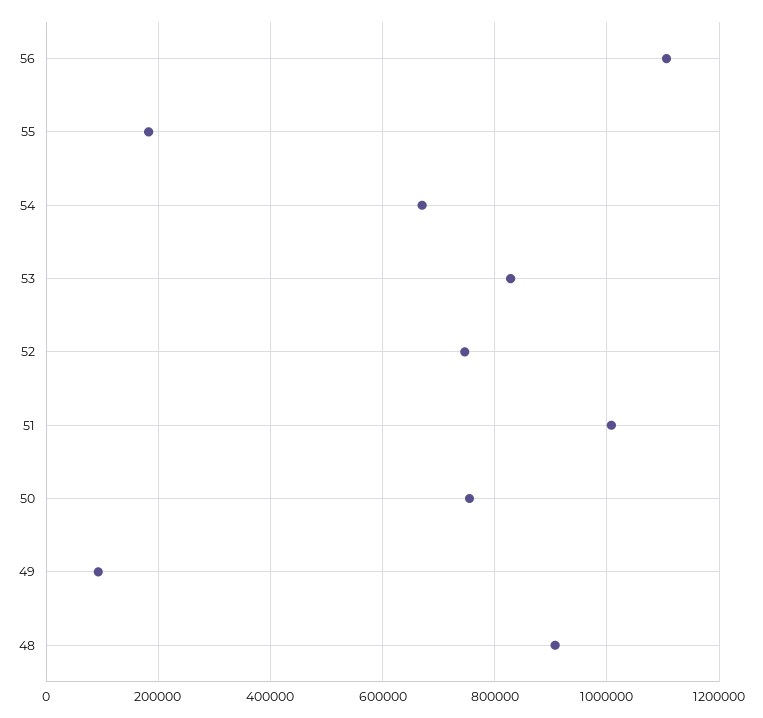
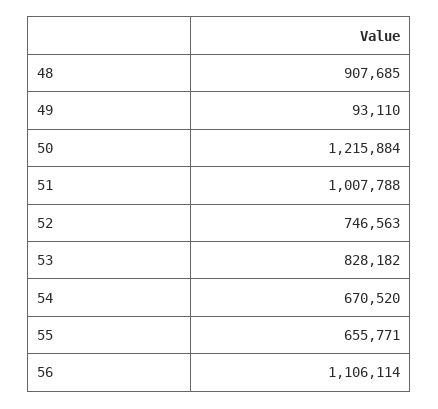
55: 180000 -> 655771
50: 760000 -> 1215884

